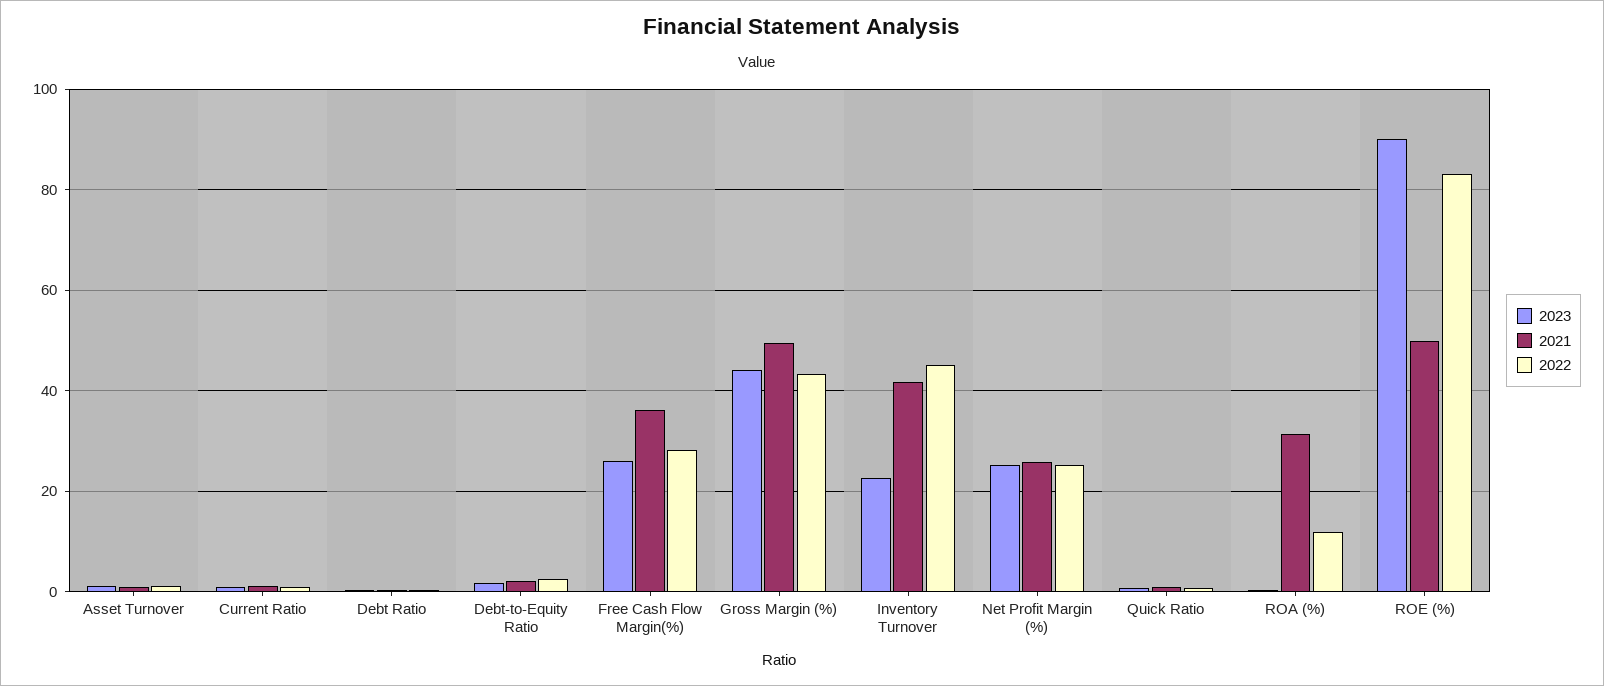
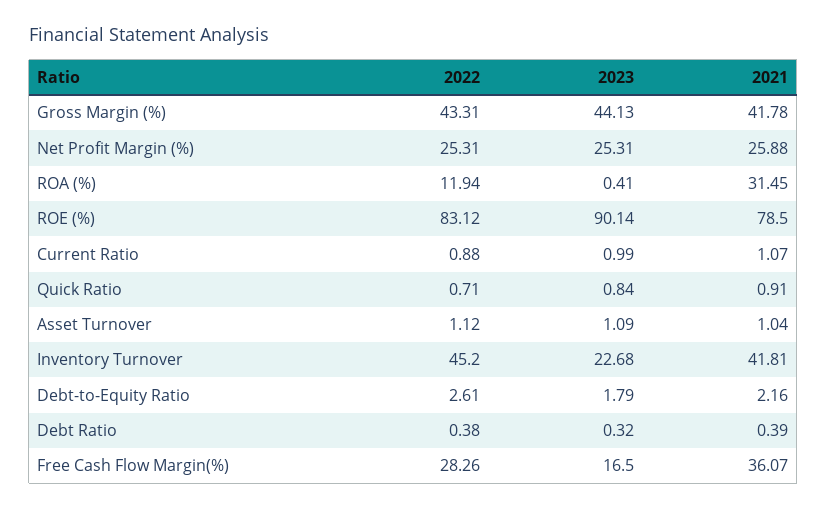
2023, Free Cash Flow Margin(%): 26 -> 16.5
2021, Gross Margin (%): 50 -> 41.78
2021, ROE (%): 50 -> 78.5

